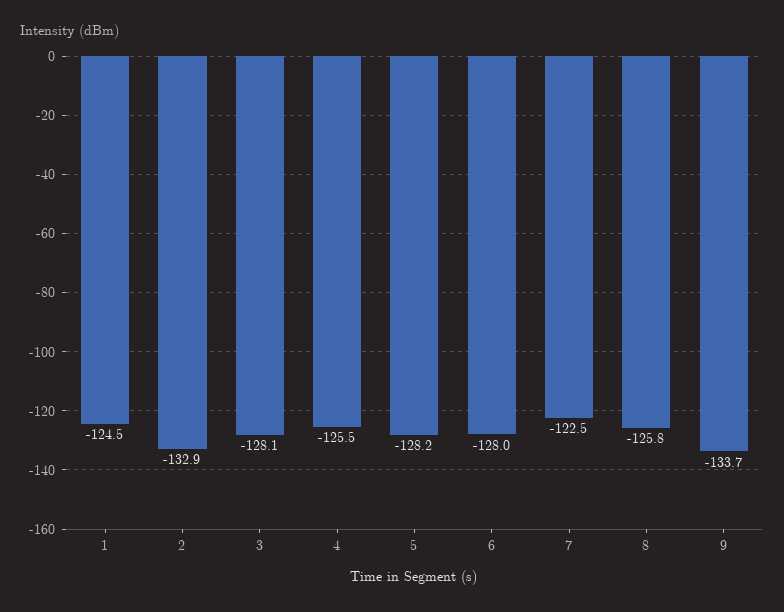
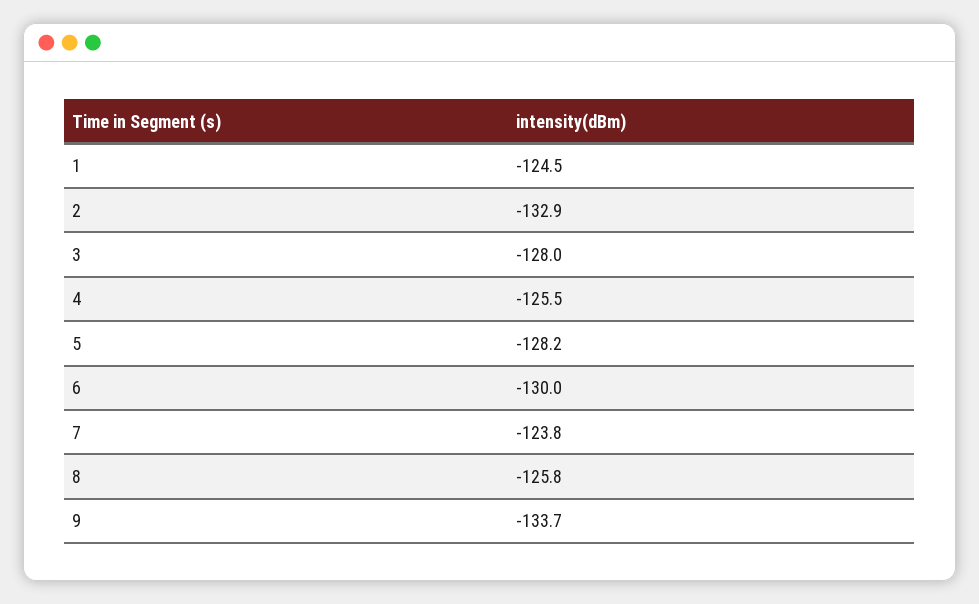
3: -128.1 -> -128
6: -128 -> -130
7: -122.5 -> -123.8

